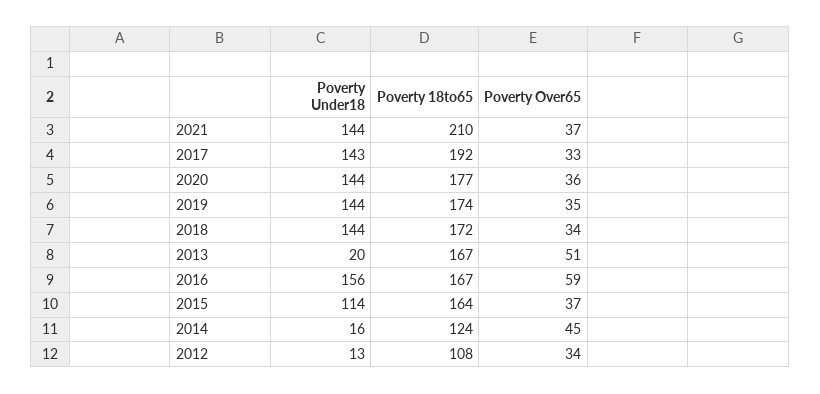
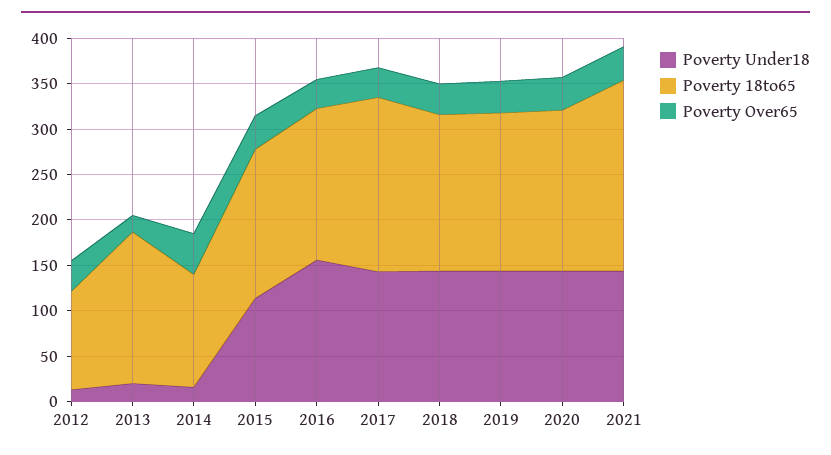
Poverty Over65, 2013: 51 -> 20
Poverty Over65, 2016: 59 -> 30

